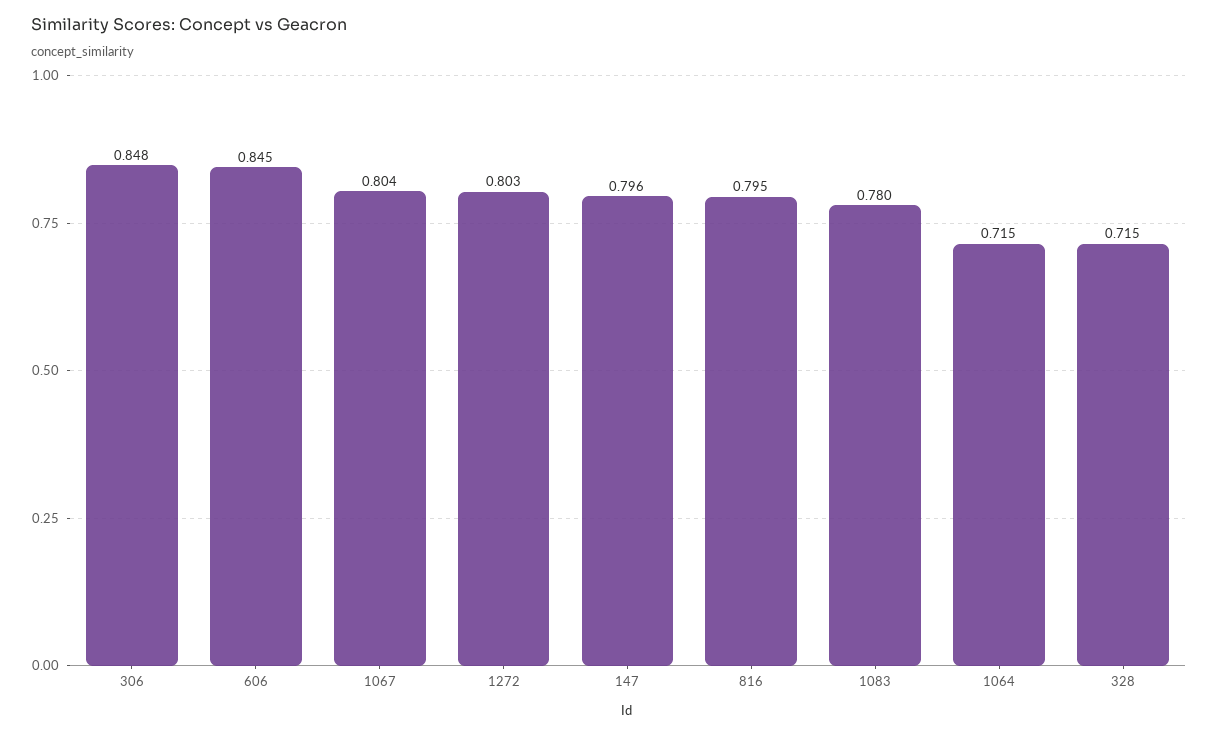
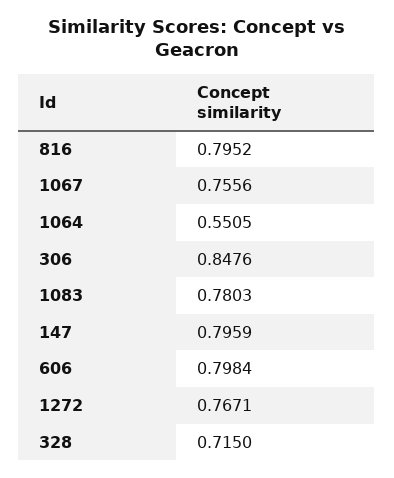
606: 0.845 -> 0.7984
1067: 0.804 -> 0.7556
1272: 0.803 -> 0.7671
1064: 0.715 -> 0.5505

